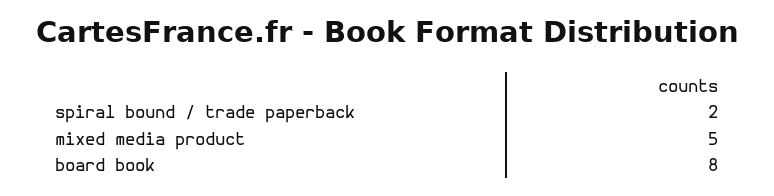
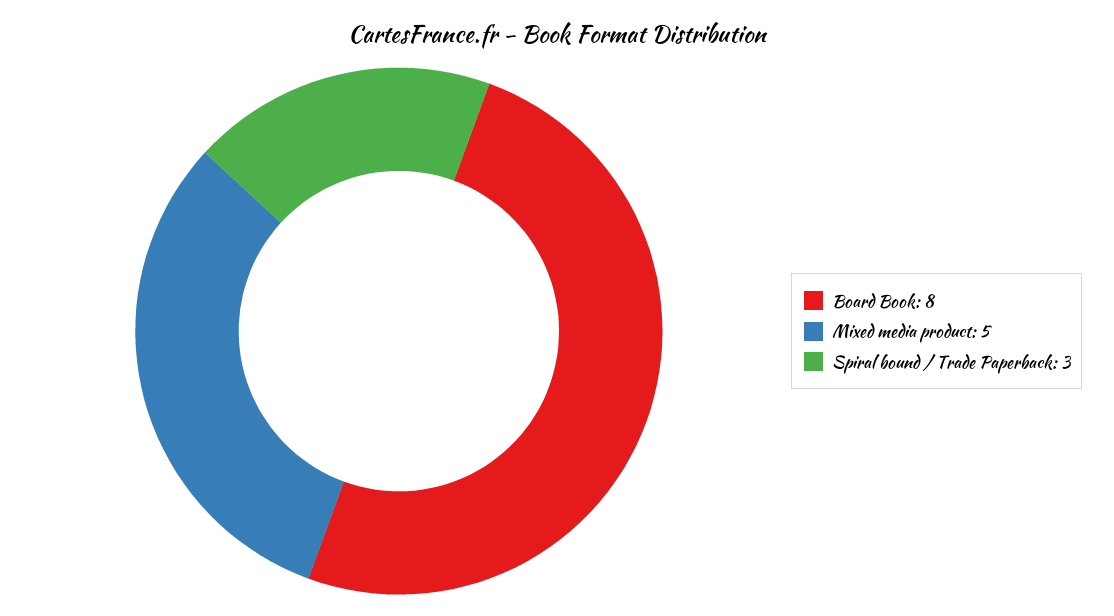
spiral bound / trade paperback: 2 -> 3

